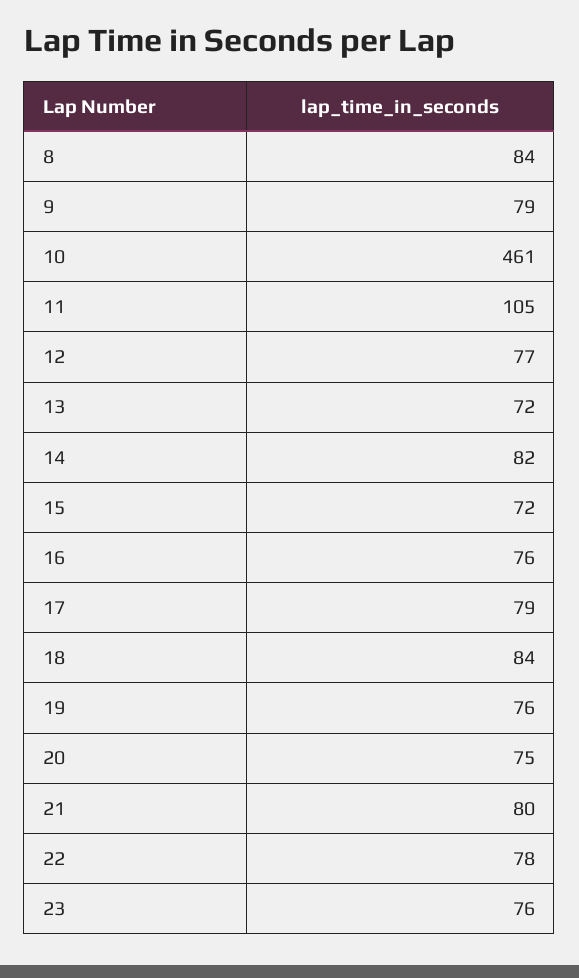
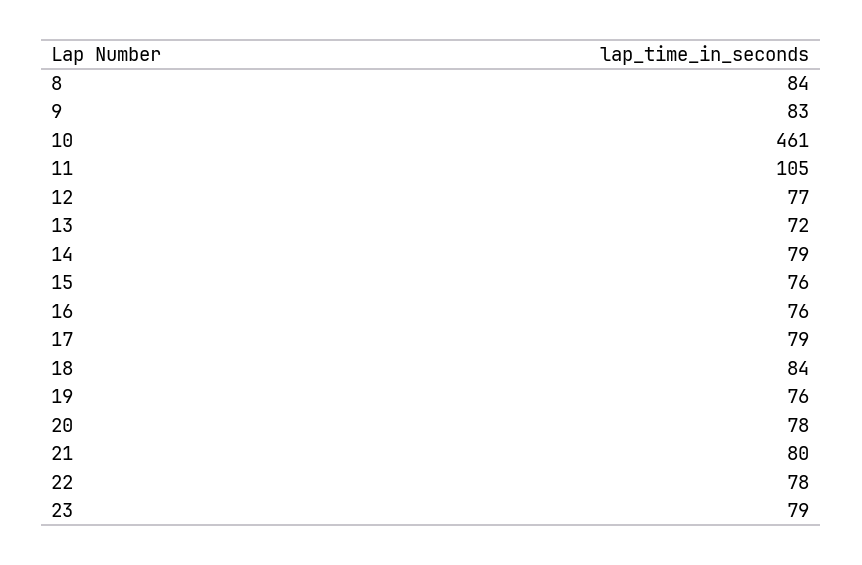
9: 79 -> 83
14: 82 -> 79
15: 72 -> 76
20: 75 -> 78
23: 76 -> 79

